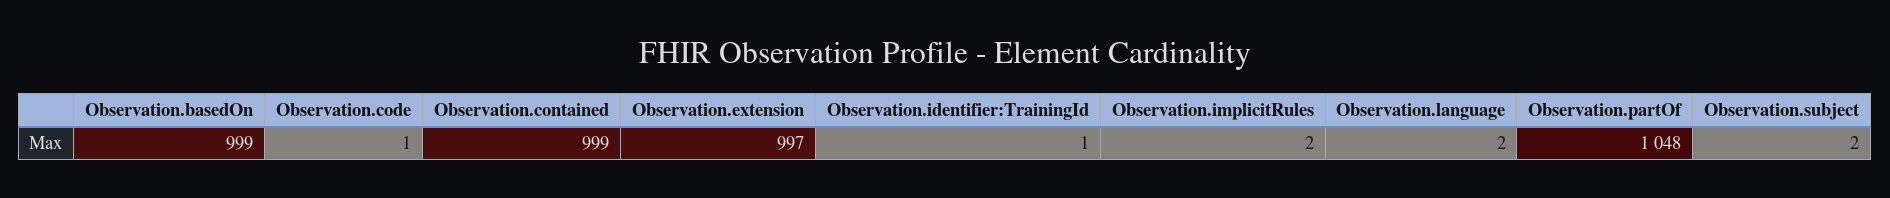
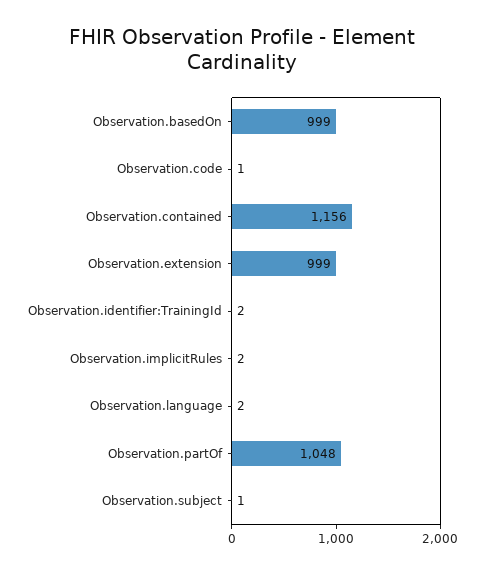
Observation.contained: 999 -> 1156
Observation.extension: 997 -> 999
Observation.identifier:TrainingId: 1 -> 2
Observation.subject: 2 -> 1

